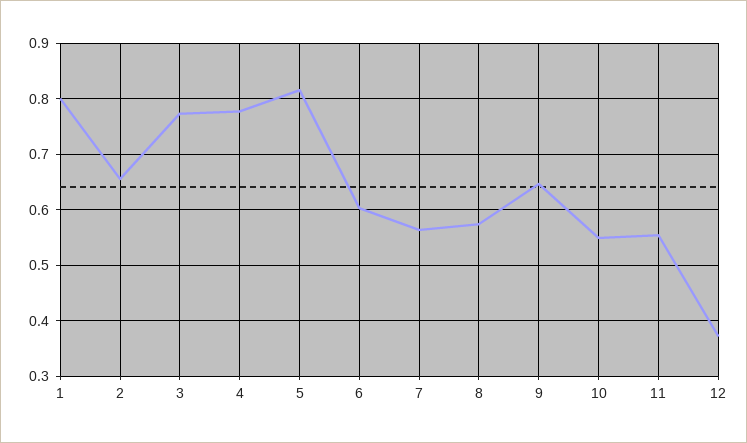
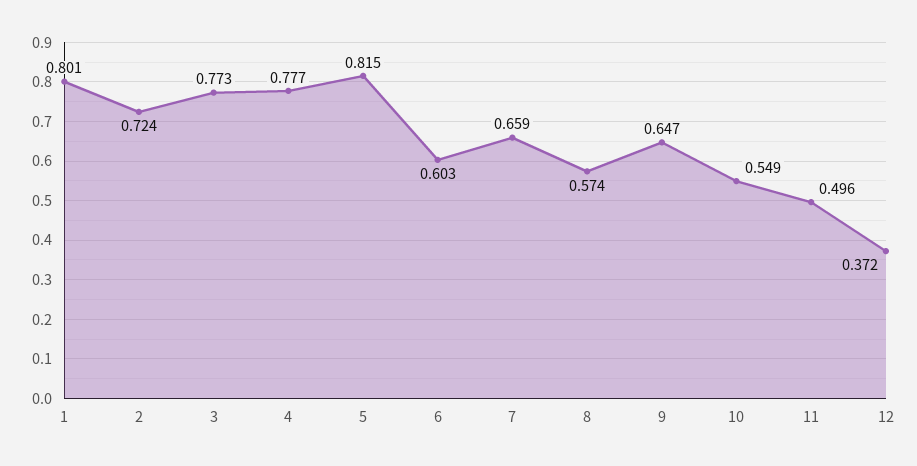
2: 0.66 -> 0.724
7: 0.56 -> 0.659
11: 0.56 -> 0.496

